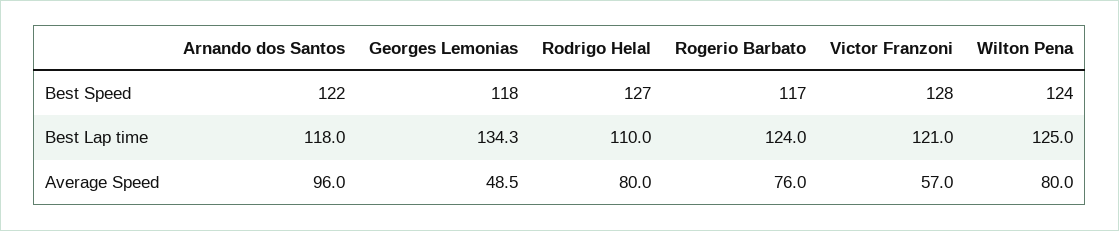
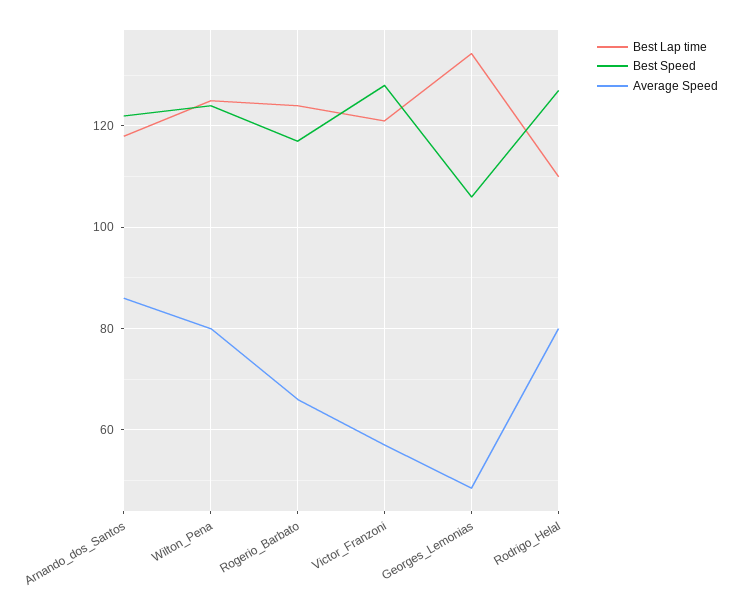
Best Speed, Georges Lemonias: 118 -> 106
Average Speed, Arnando dos Santos: 96 -> 86
Average Speed, Rogerio Barbato: 76 -> 66

